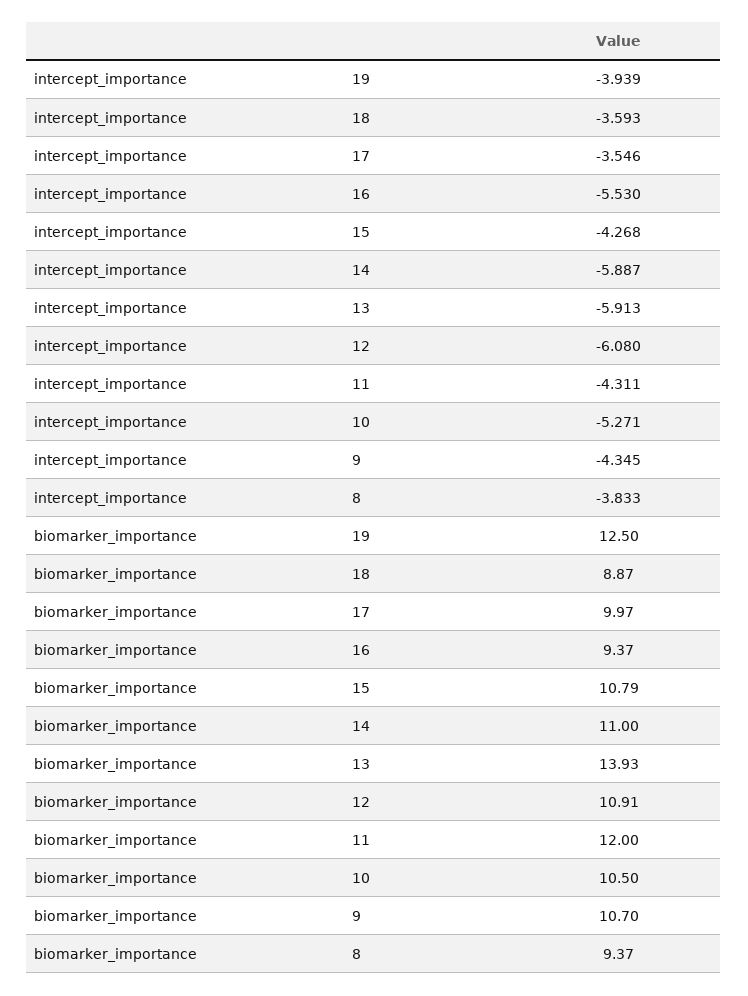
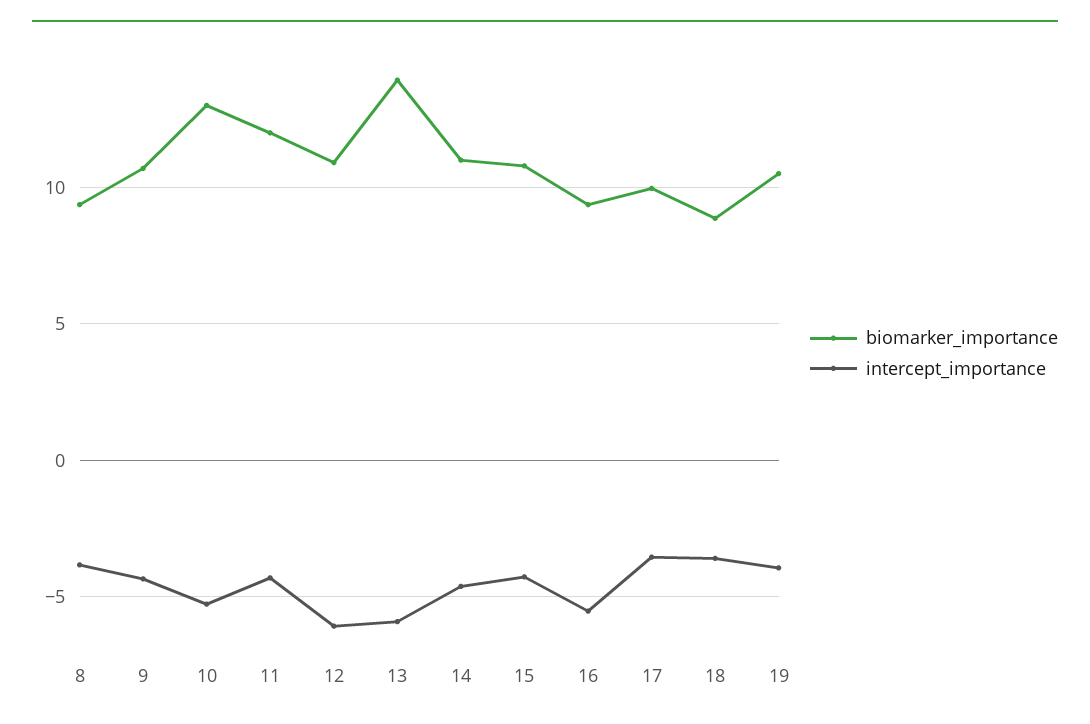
intercept_importance, 14: -5.887 -> -4.5
biomarker_importance, 19: 12.5 -> 10.5
biomarker_importance, 10: 10.5 -> 13

